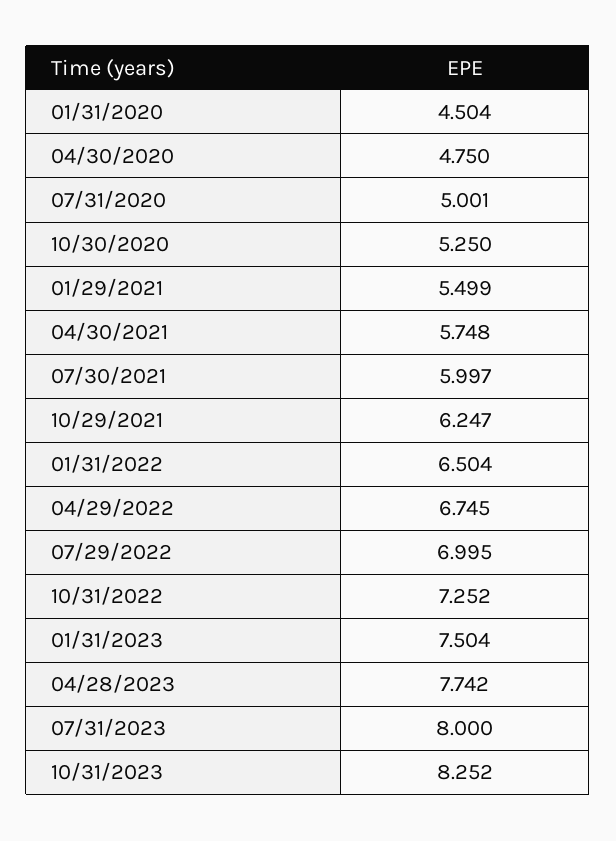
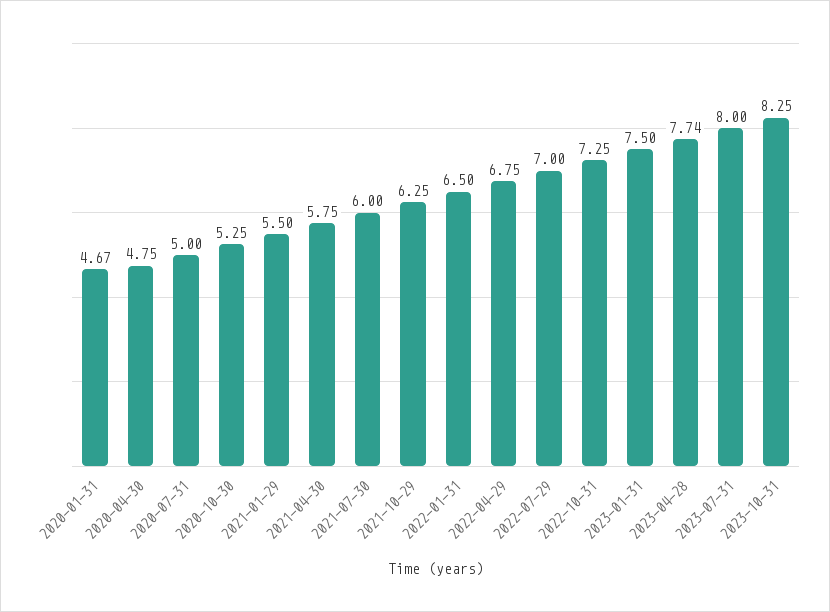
01/31/2020: 4.504 -> 4.67

